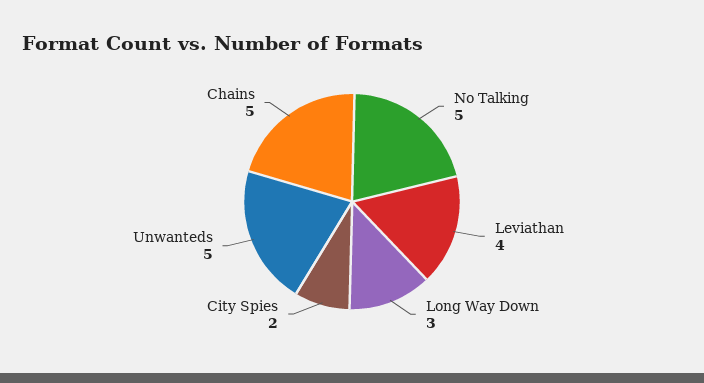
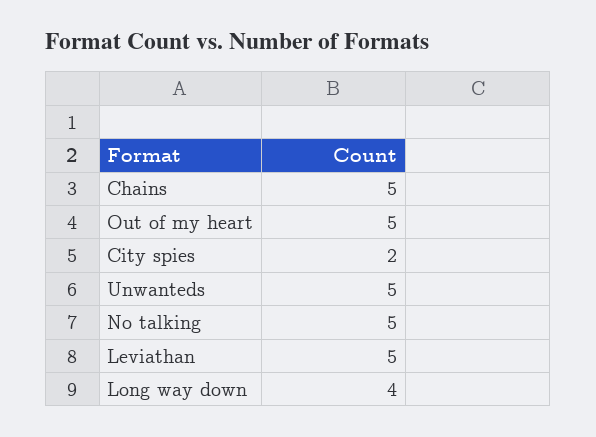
Leviathan: 4 -> 5
Long Way Down: 3 -> 4
Out of my heart: none -> 5

